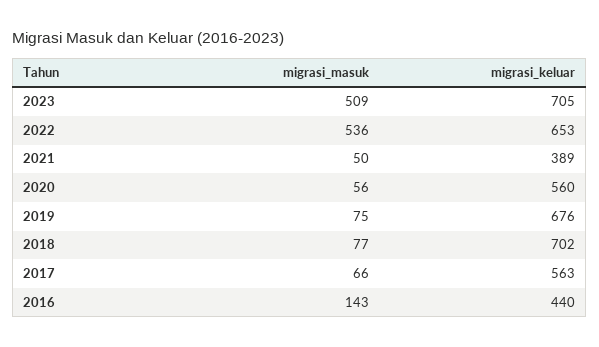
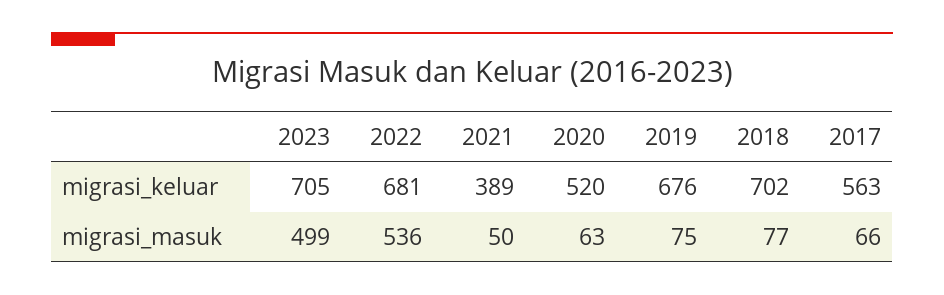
migrasi_masuk, 2023: 509 -> 499
migrasi_keluar, 2022: 653 -> 681
migrasi_masuk, 2020: 56 -> 63
migrasi_keluar, 2020: 560 -> 520
migrasi_masuk, 2016: 143 -> none
migrasi_keluar, 2016: 440 -> none

